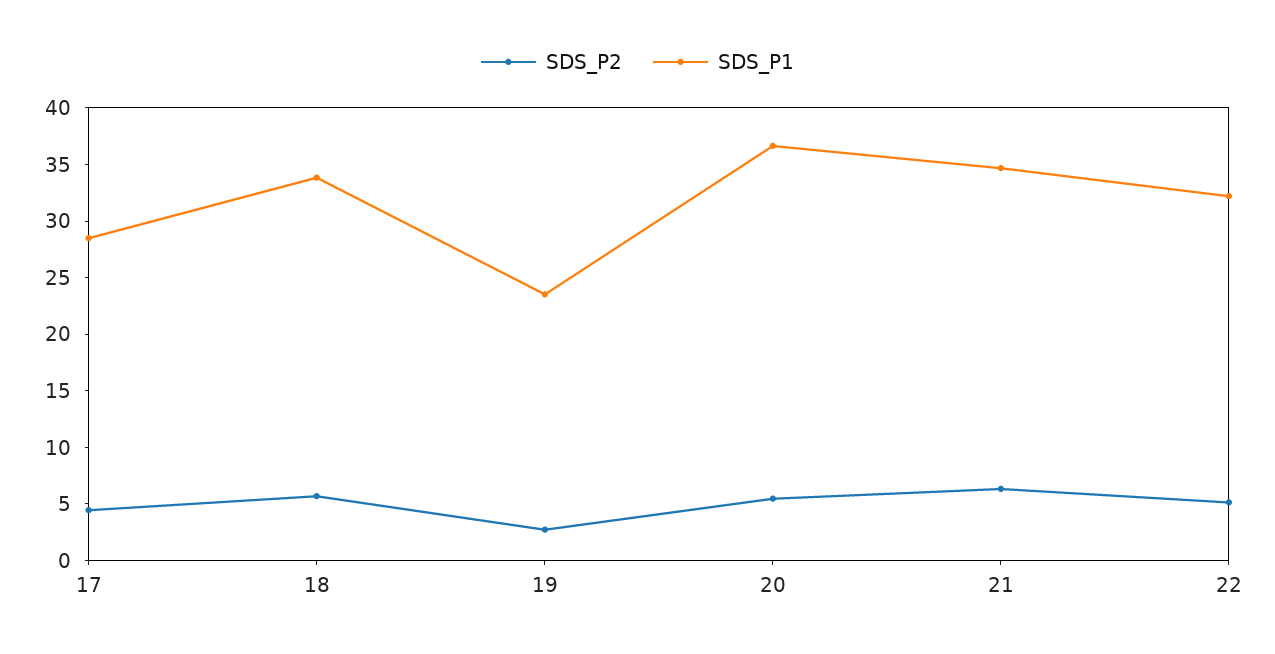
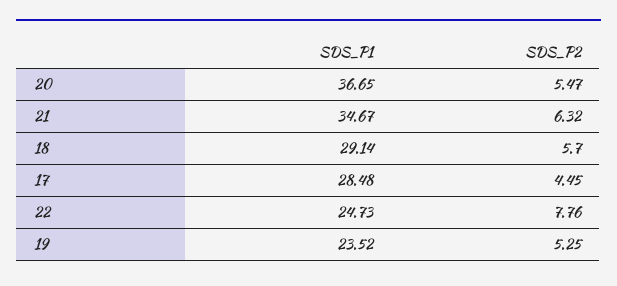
SDS_P1, 18: 34 -> 29.14
SDS_P2, 19: 3 -> 5.25
SDS_P2, 22: 5 -> 7.76
SDS_P1, 22: 32 -> 24.73

